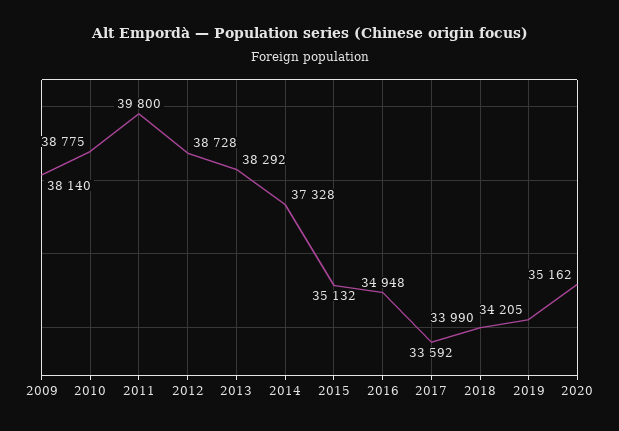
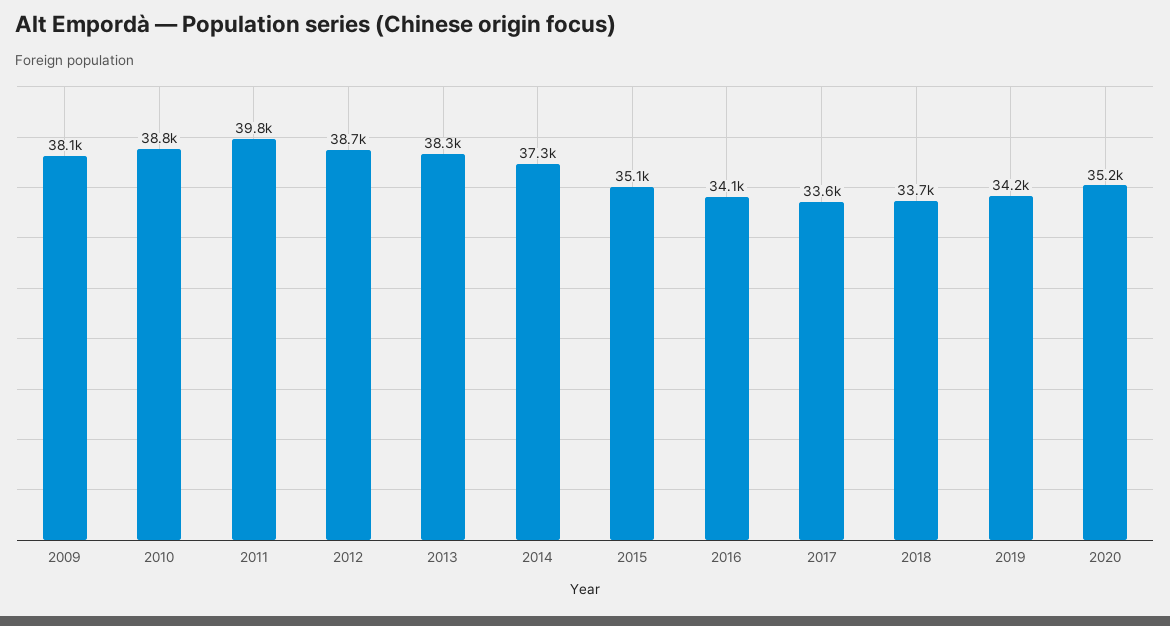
2016: 34948 -> 34100
2018: 33990 -> 33700

